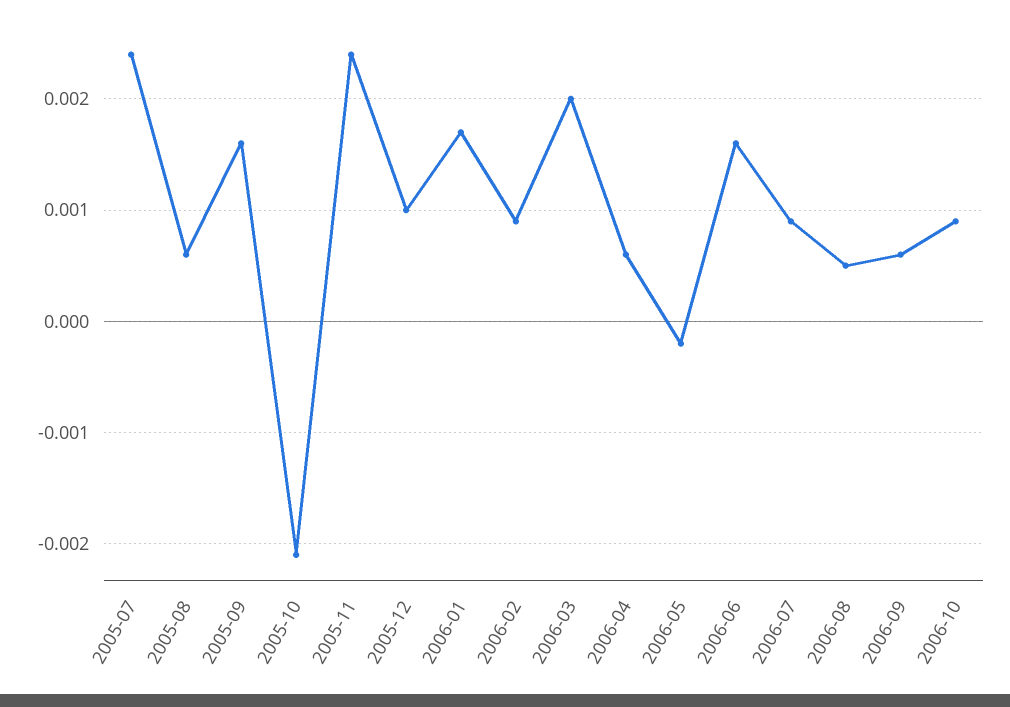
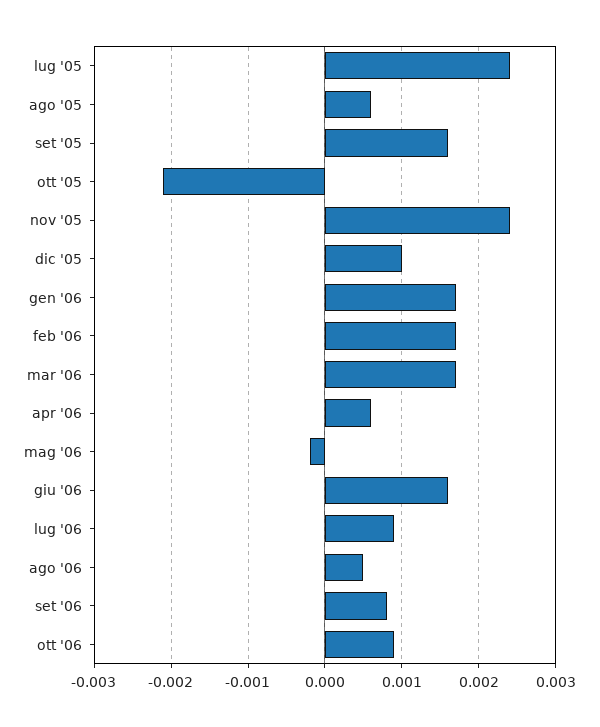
2006-02: 0.0009 -> 0.0017
2006-03: 0.002 -> 0.0017
2006-09: 0.0006 -> 0.0008

